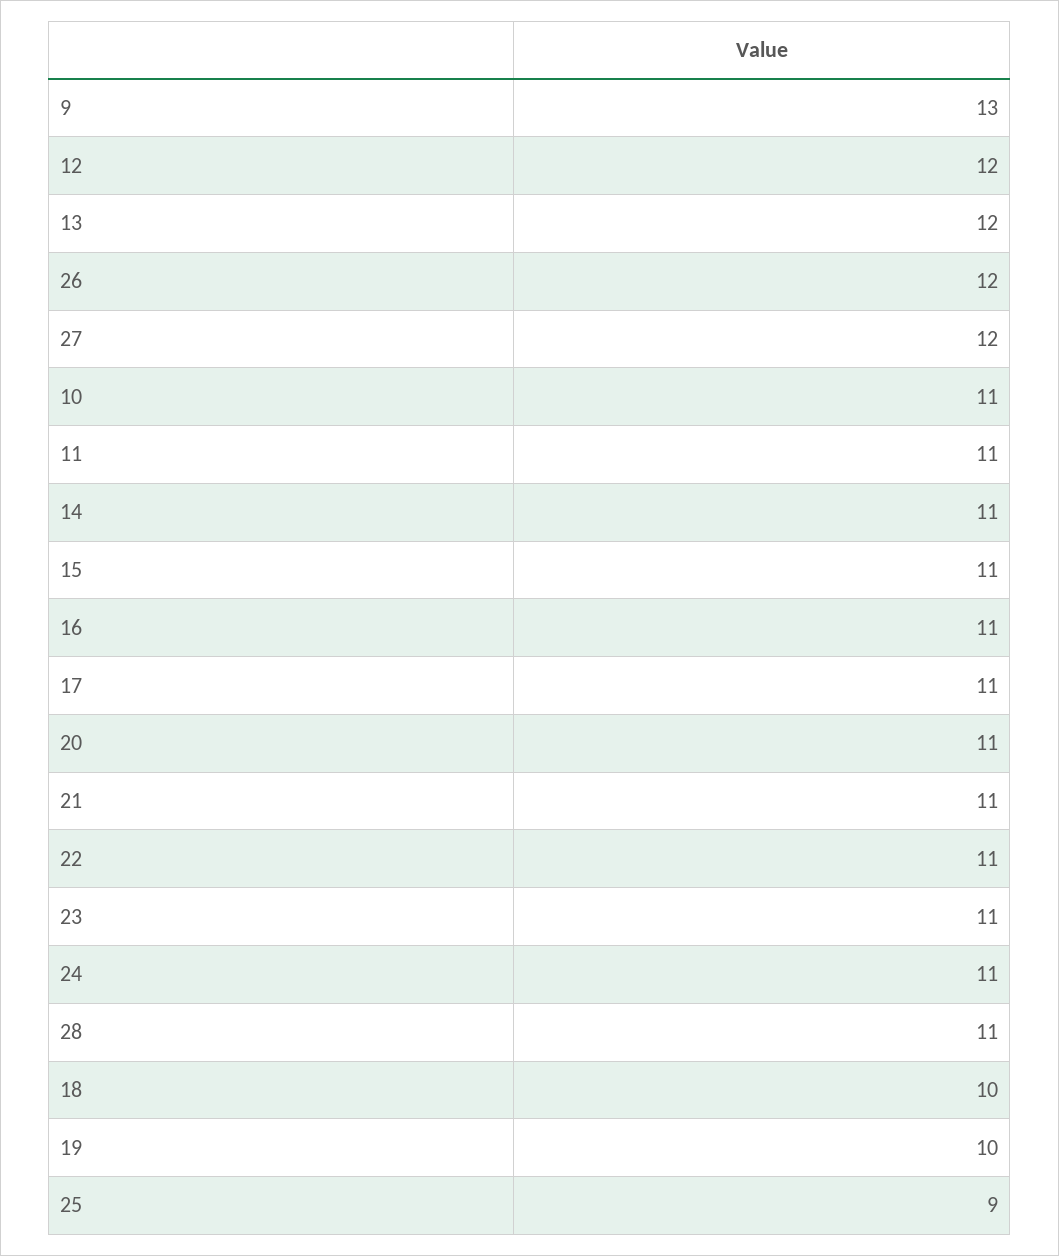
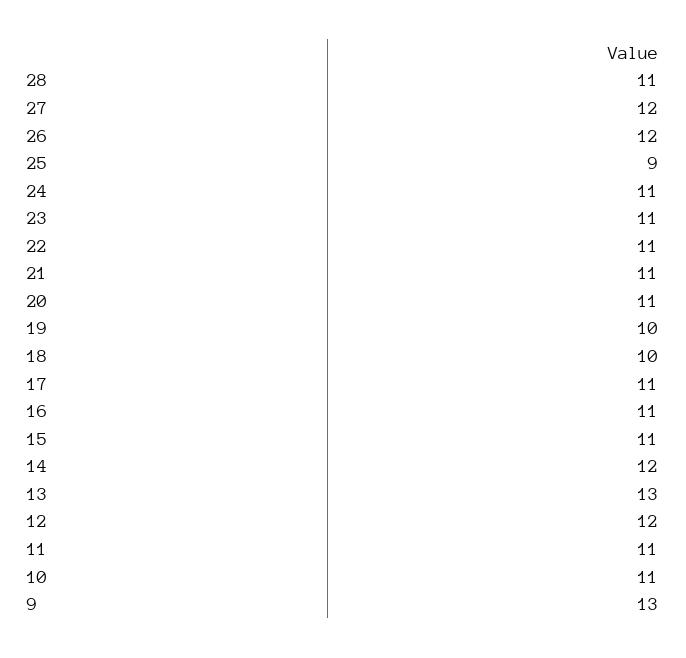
13: 12 -> 13
14: 11 -> 12

